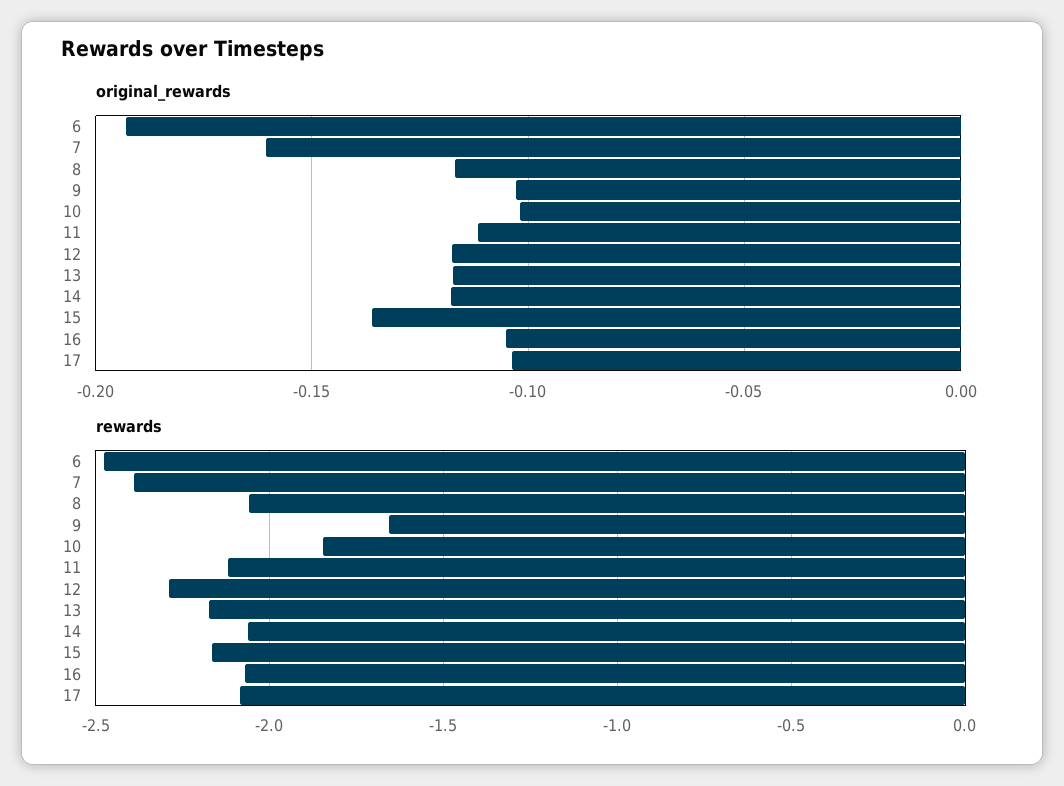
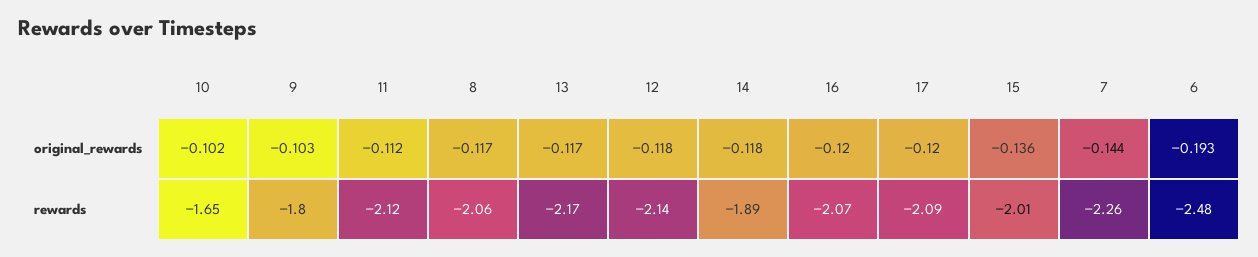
original_rewards, 7: -0.16 -> -0.144
original_rewards, 16: -0.105 -> -0.12
original_rewards, 17: -0.105 -> -0.12
rewards, 7: -2.4 -> -2.26
rewards, 9: -1.65 -> -1.8
rewards, 10: -1.85 -> -1.65
rewards, 12: -2.3 -> -2.14
rewards, 14: -2.05 -> -1.89
rewards, 15: -2.15 -> -2.01

